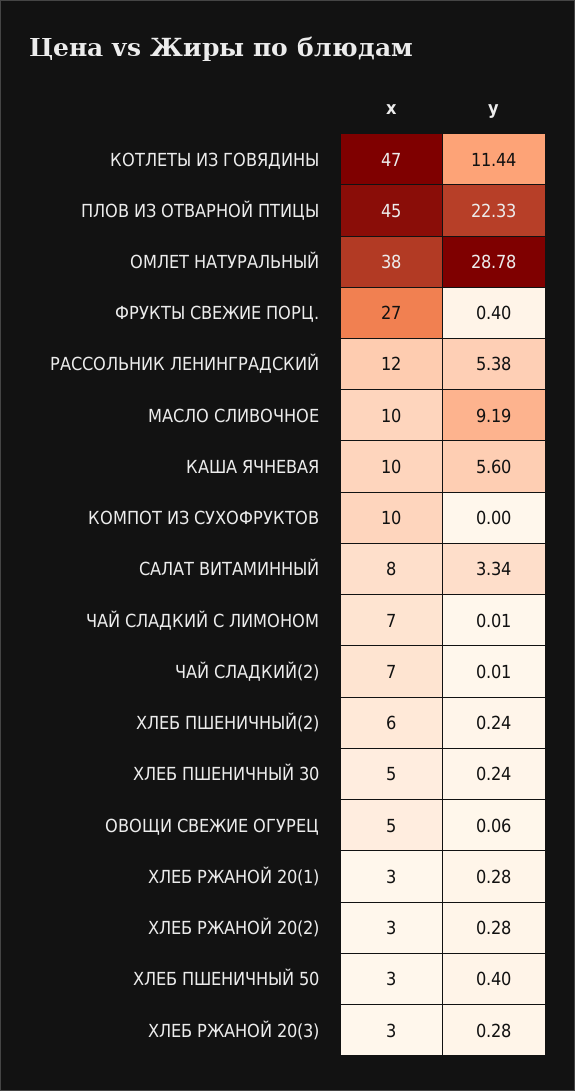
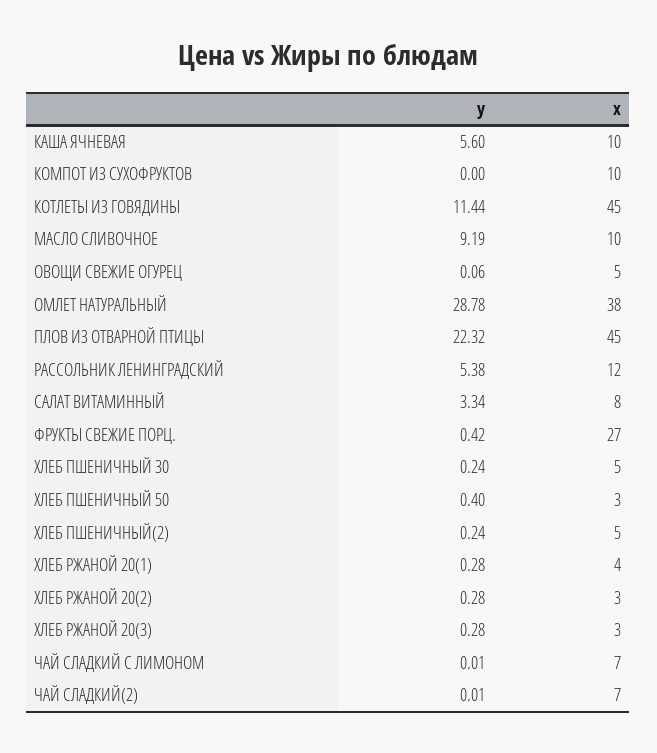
x, КОТЛЕТЫ ИЗ ГОВЯДИНЫ: 47 -> 45
y, ПЛОВ ИЗ ОТВАРНОЙ ПТИЦЫ: 22.33 -> 22.32
y, ФРУКТЫ СВЕЖИЕ ПОРЦ.: 0.4 -> 0.42
x, ХЛЕБ ПШЕНИЧНЫЙ(2): 6 -> 5
x, ХЛЕБ РЖАНОЙ 20(1): 3 -> 4

